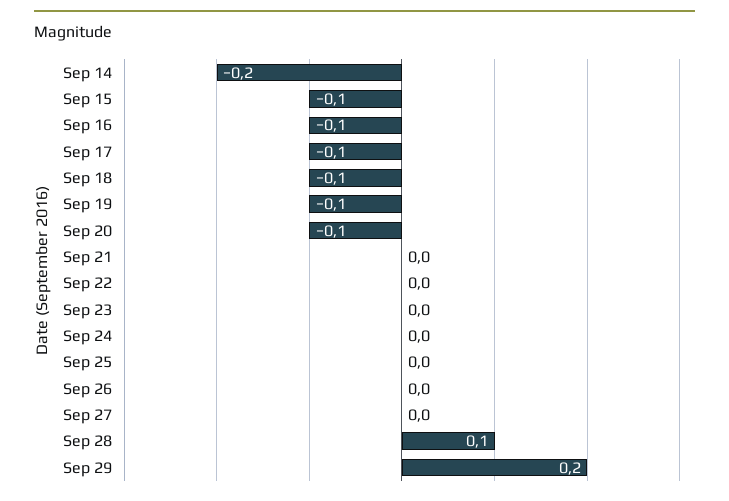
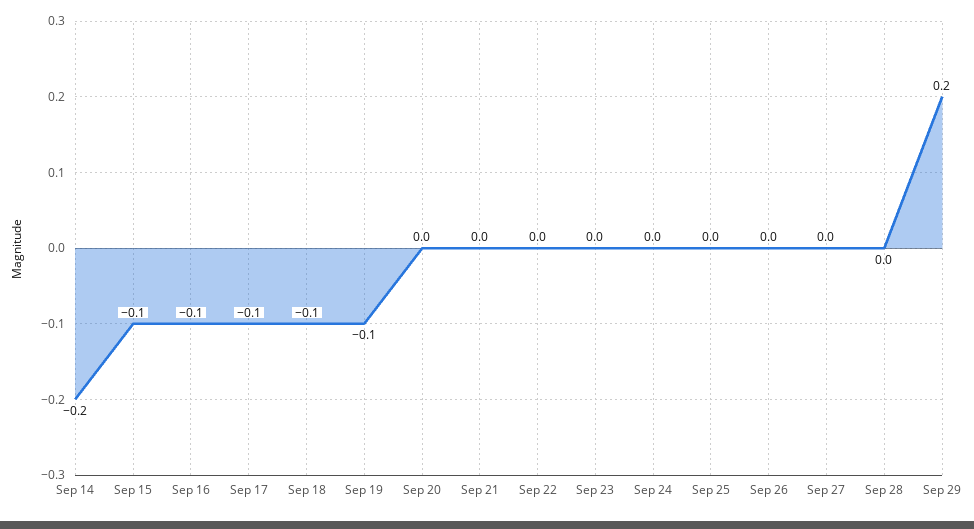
Sep 20: -0.1 -> 0
Sep 28: 0.1 -> 0

